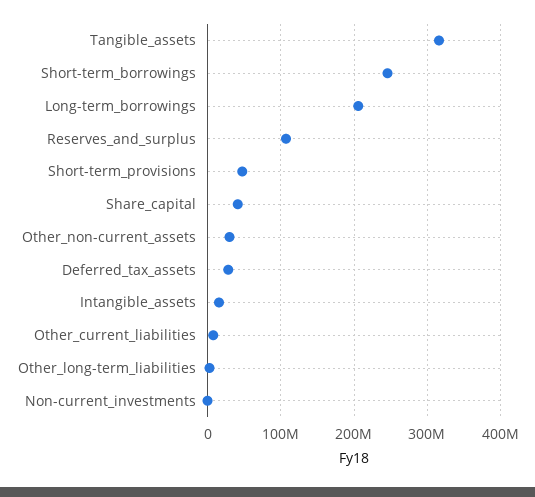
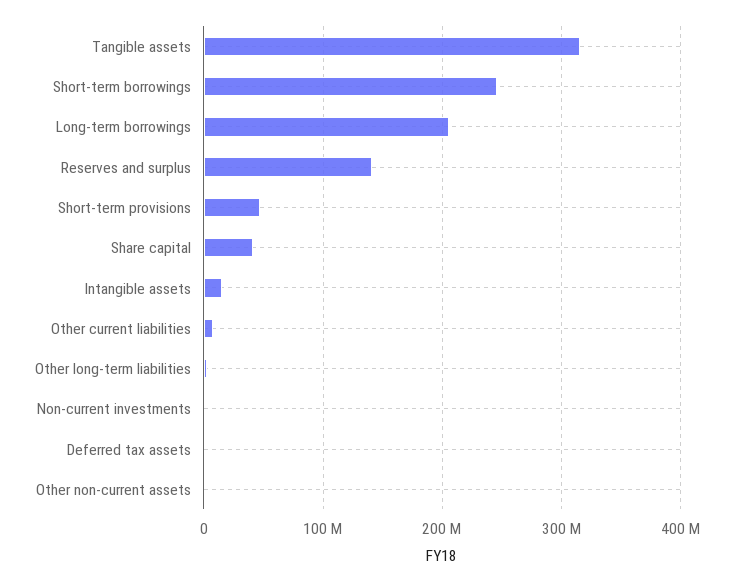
Reserves_and_surplus: 110000000 -> 140000000
Other_non-current_assets: 30000000 -> 0
Deferred_tax_assets: 30000000 -> 0

